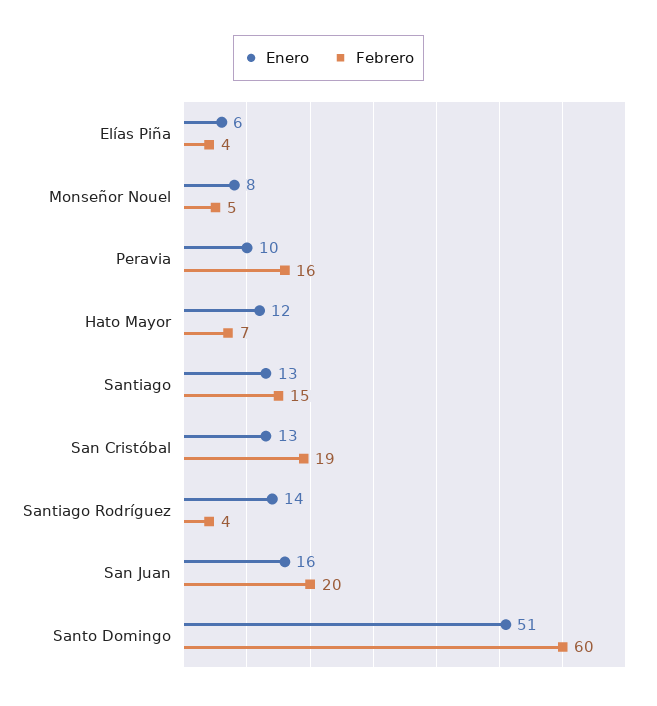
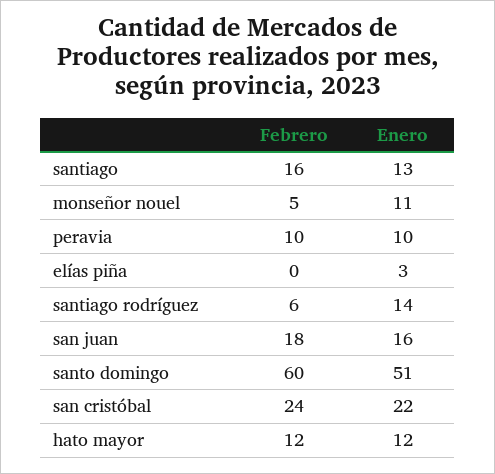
Enero, Elías Piña: 6 -> 3
Febrero, Elías Piña: 4 -> 0
Enero, Monseñor Nouel: 8 -> 11
Febrero, Peravia: 16 -> 10
Febrero, Hato Mayor: 7 -> 12
Febrero, Santiago: 15 -> 16
Enero, San Cristóbal: 13 -> 22
Febrero, San Cristóbal: 19 -> 24
Febrero, Santiago Rodríguez: 4 -> 6
Febrero, San Juan: 20 -> 18

